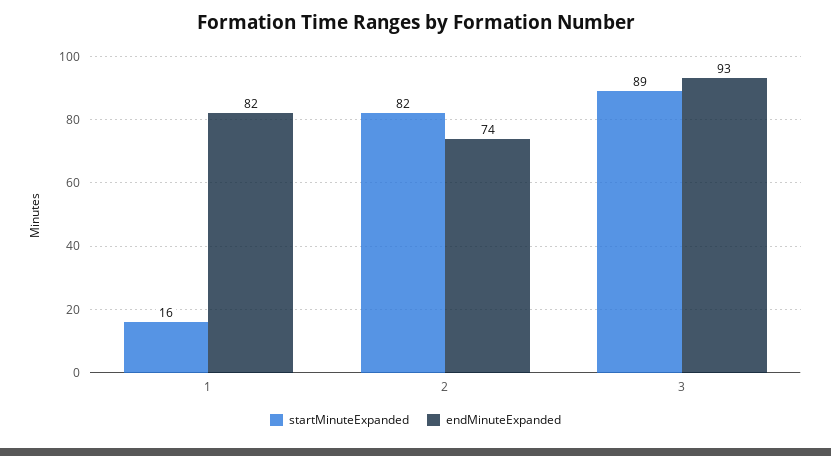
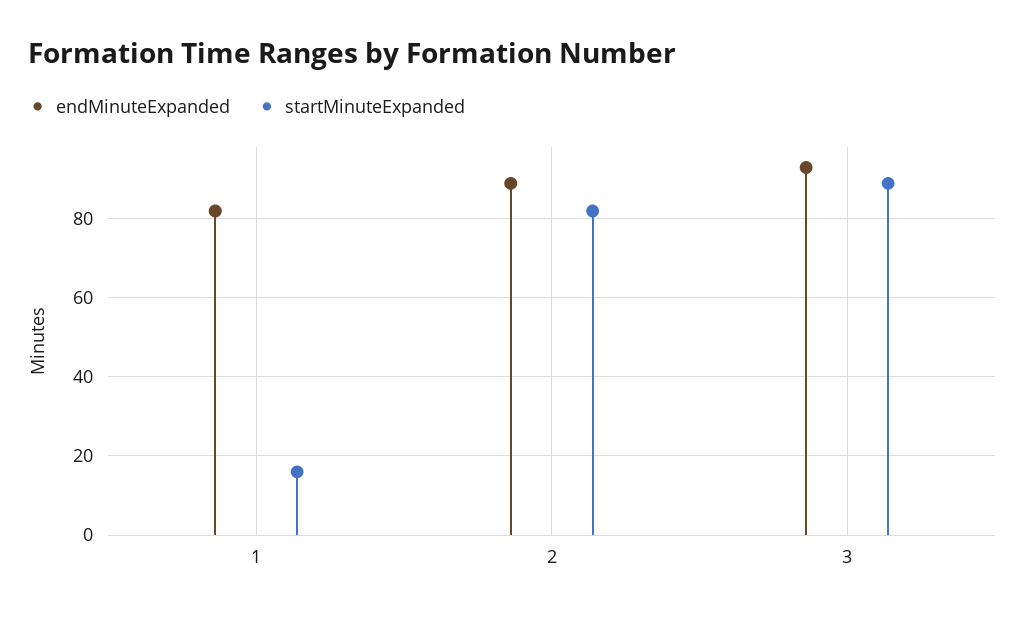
endMinuteExpanded, 2: 74 -> 90

